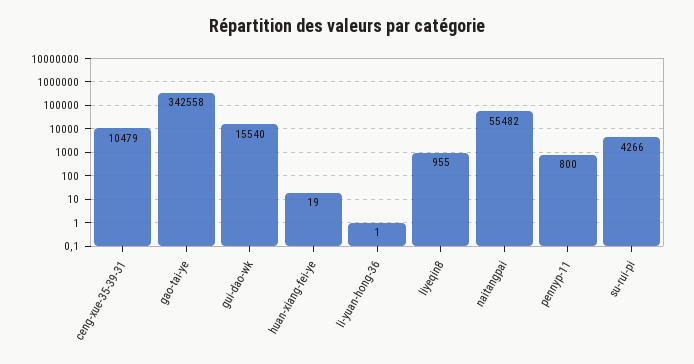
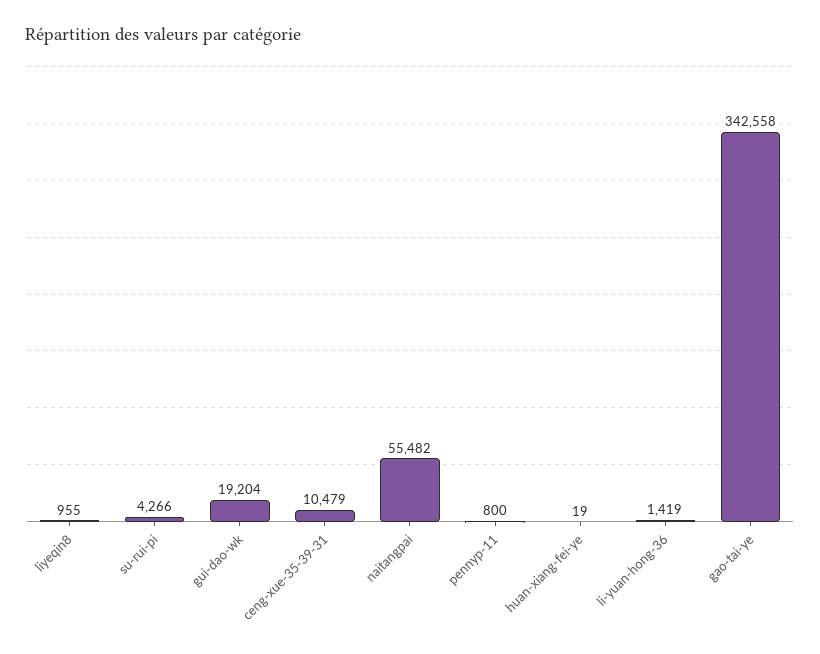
gui-dao-wk: 15540 -> 19204
li-yuan-hong-36: 1 -> 1419

